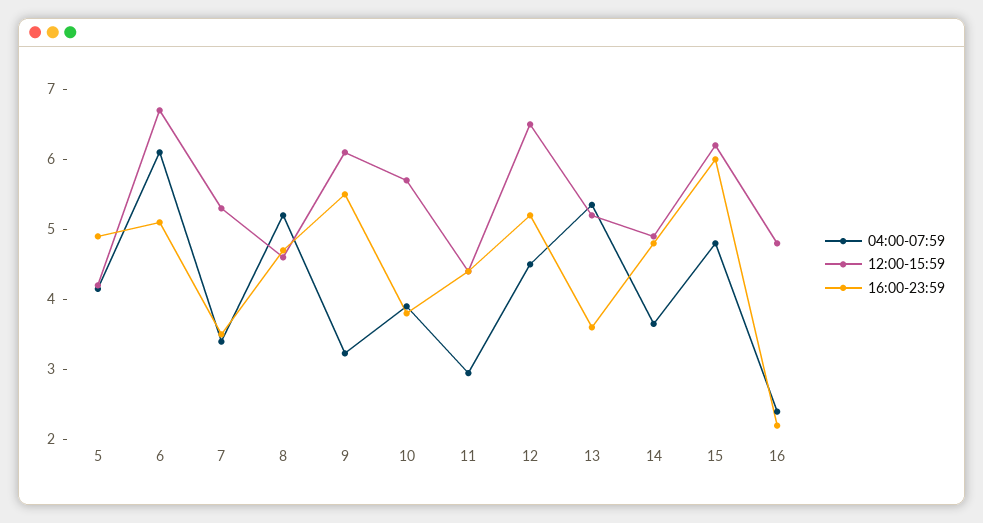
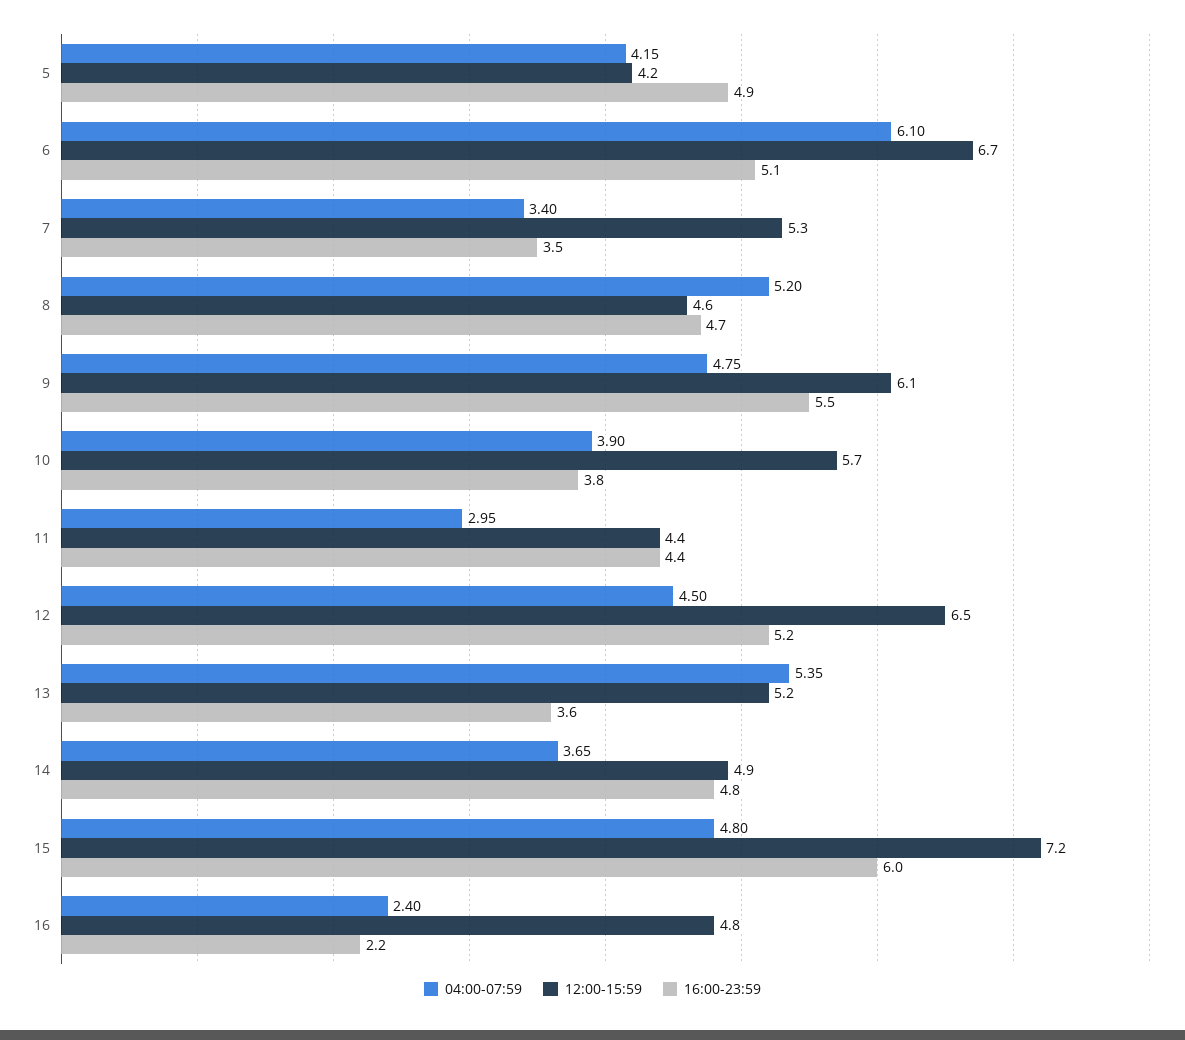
04:00-07:59, 9: 3.2 -> 4.75
12:00-15:59, 15: 6.2 -> 7.2

